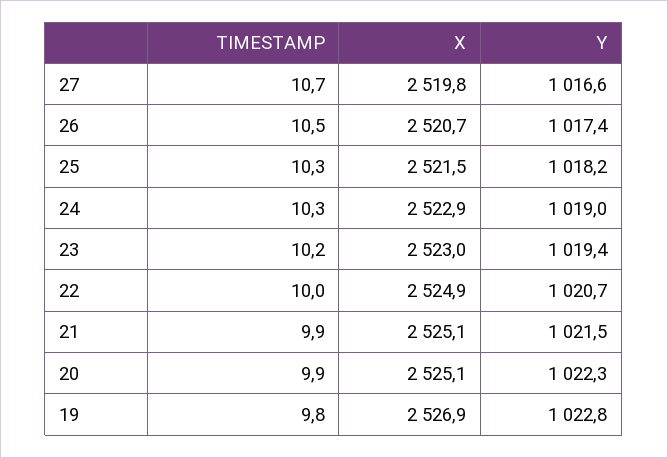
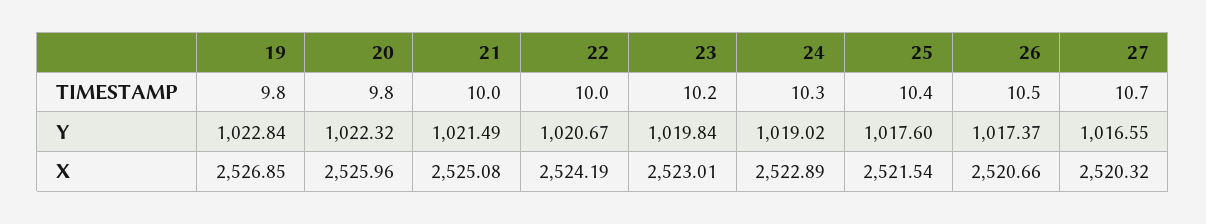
X, 27: 2519.8 -> 2520.32
TIMESTAMP, 25: 10.3 -> 10.4
Y, 25: 1018.2 -> 1017.6
Y, 23: 1019.4 -> 1019.84
X, 22: 2524.9 -> 2524.19
TIMESTAMP, 21: 9.9 -> 10
TIMESTAMP, 20: 9.9 -> 9.8
X, 20: 2525.1 -> 2525.96

